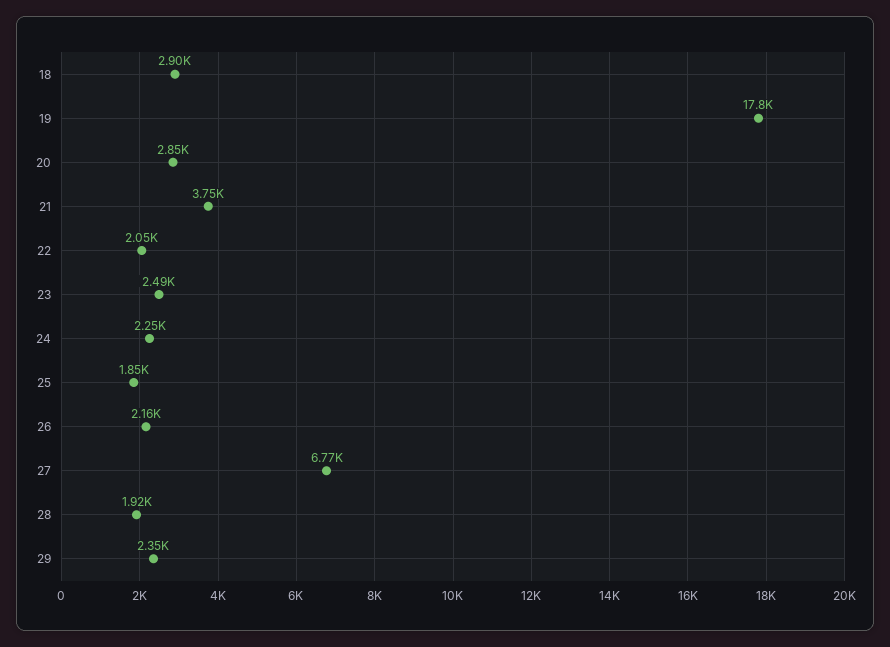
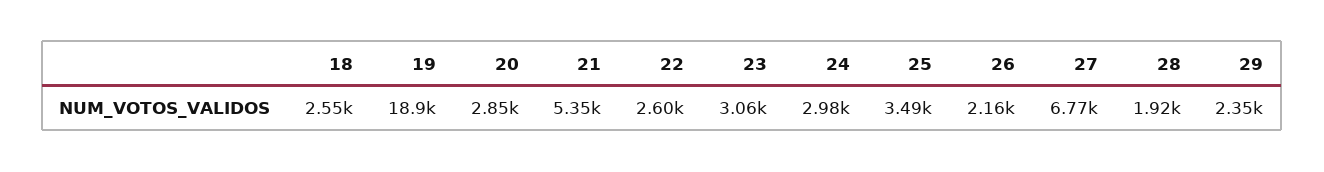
18: 2900 -> 2550
19: 17800 -> 18900
21: 3750 -> 5350
22: 2050 -> 2600
23: 2490 -> 3060
24: 2250 -> 2980
25: 1850 -> 3490

